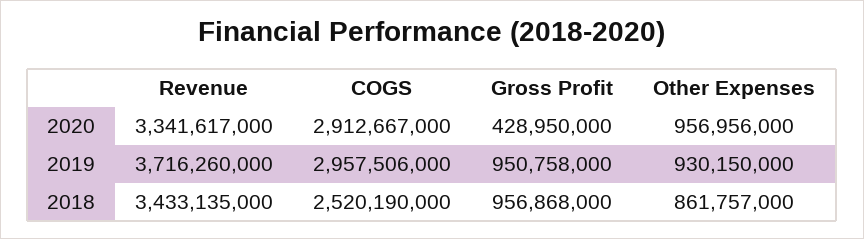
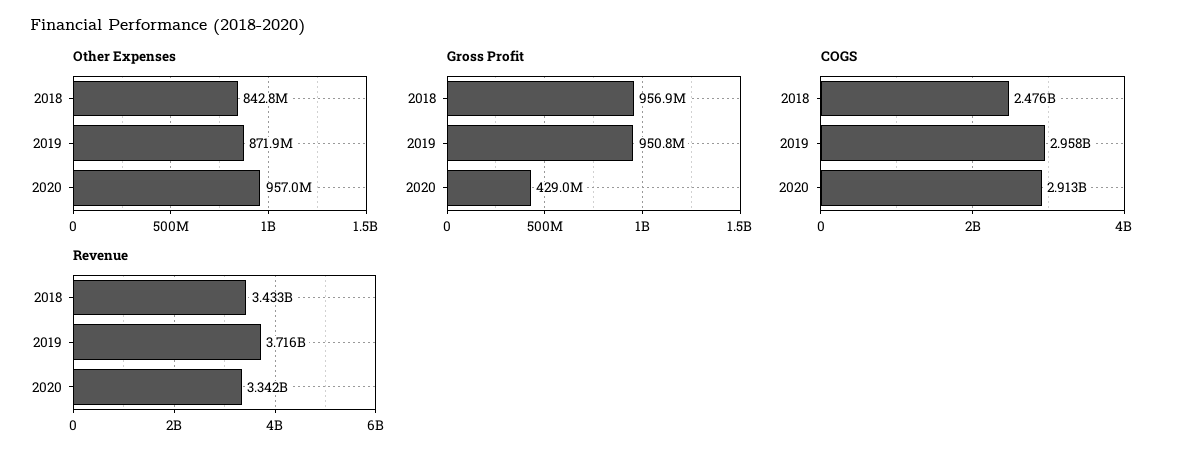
Other Expenses, 2019: 930150000 -> 871900000
COGS, 2018: 2520190000 -> 2476000000
Other Expenses, 2018: 861757000 -> 842800000

